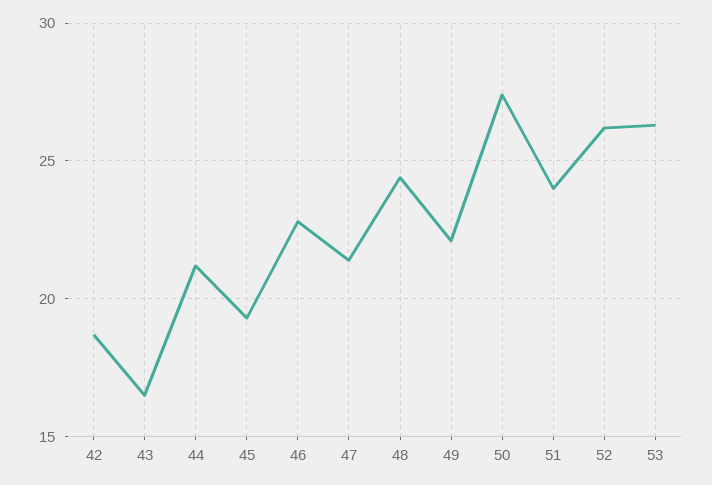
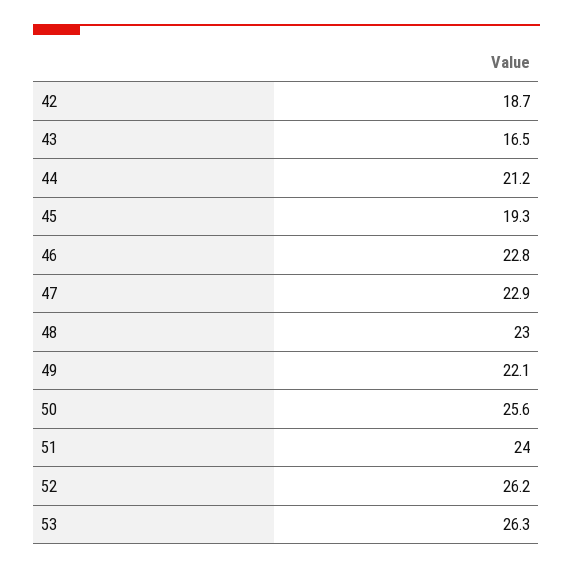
47: 21.5 -> 22.9
48: 24.5 -> 23
50: 27.5 -> 25.6

